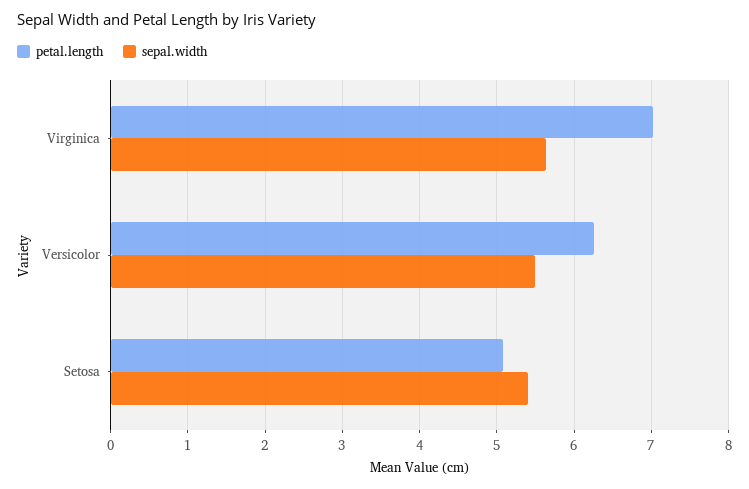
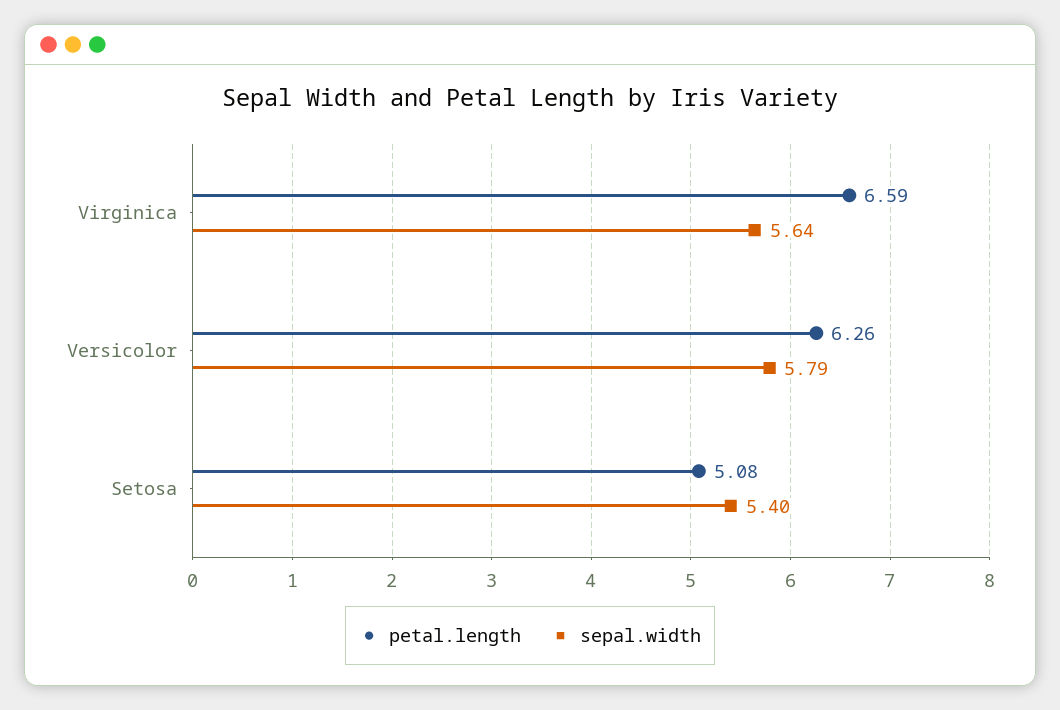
petal.length, Virginica: 7 -> 6.59
sepal.width, Versicolor: 5.5 -> 5.79

